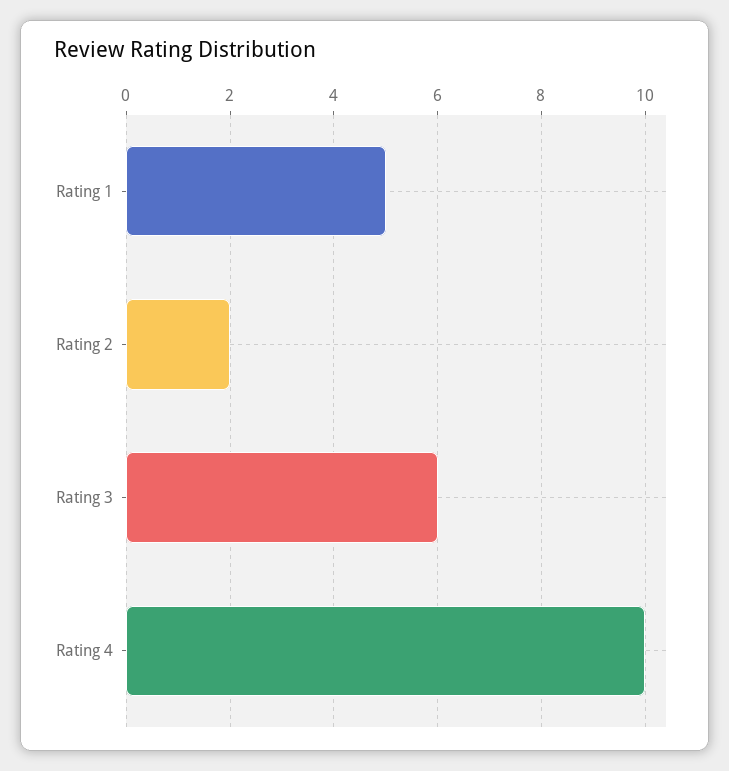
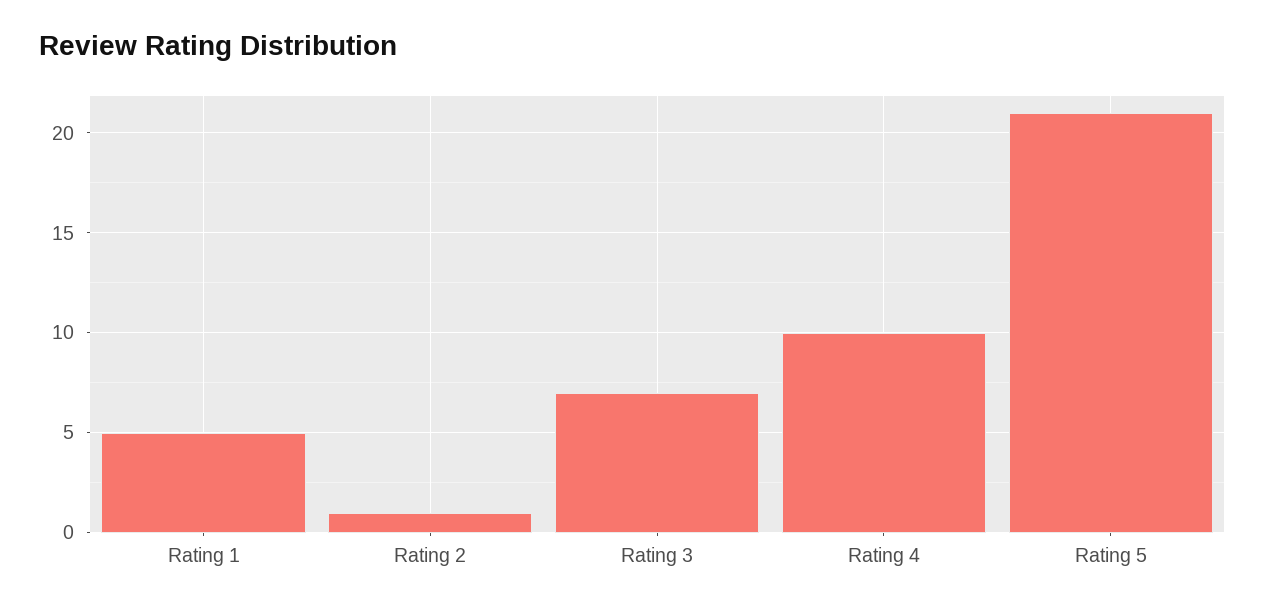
Rating 2: 2 -> 1
Rating 3: 6 -> 7
Rating 5: none -> 21

